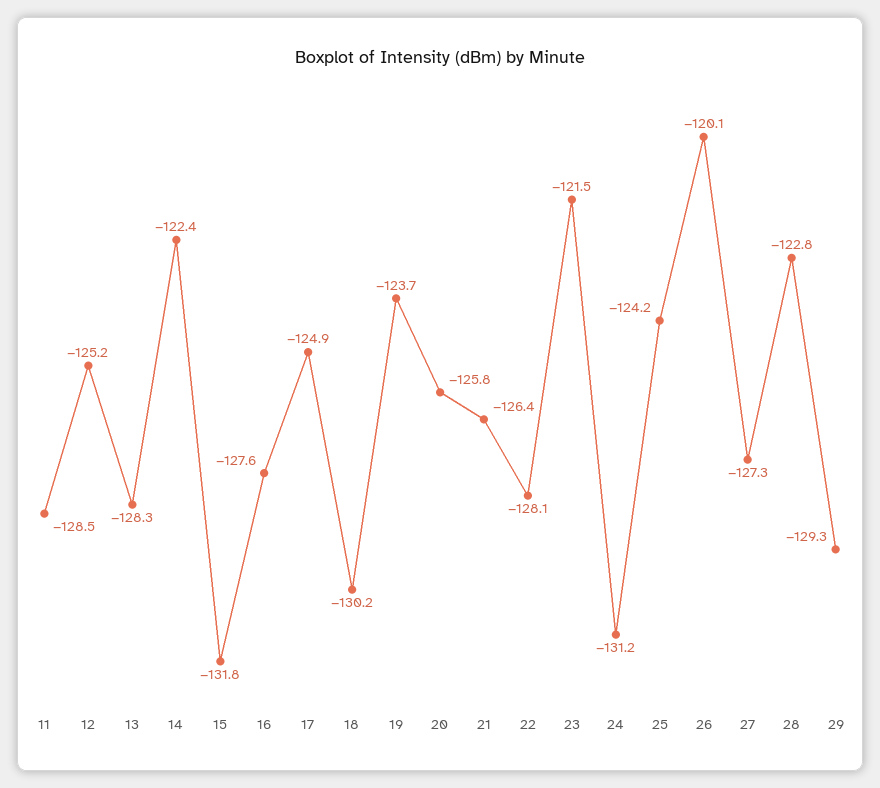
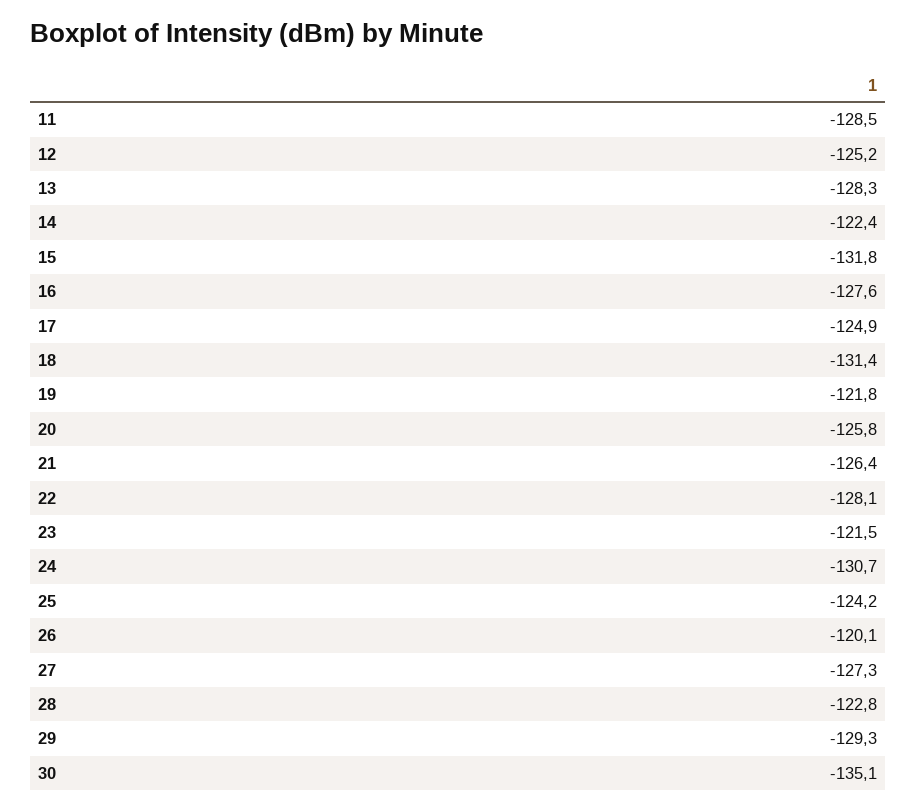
18: -130.2 -> -131.4
19: -123.7 -> -121.8
24: -131.2 -> -130.7
30: none -> -135.1

